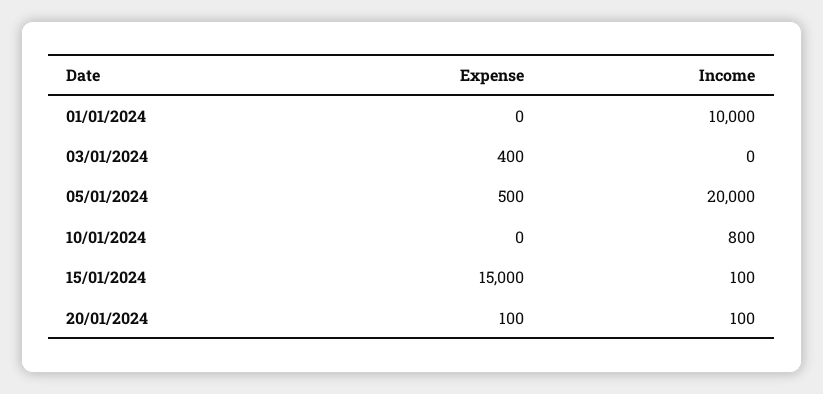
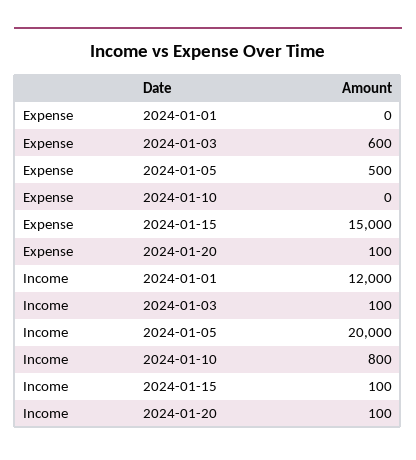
Income, 01/01/2024: 10000 -> 12000
Expense, 03/01/2024: 400 -> 600
Income, 03/01/2024: 0 -> 100

